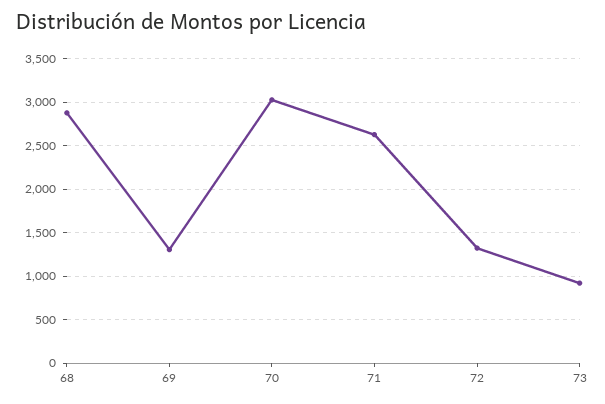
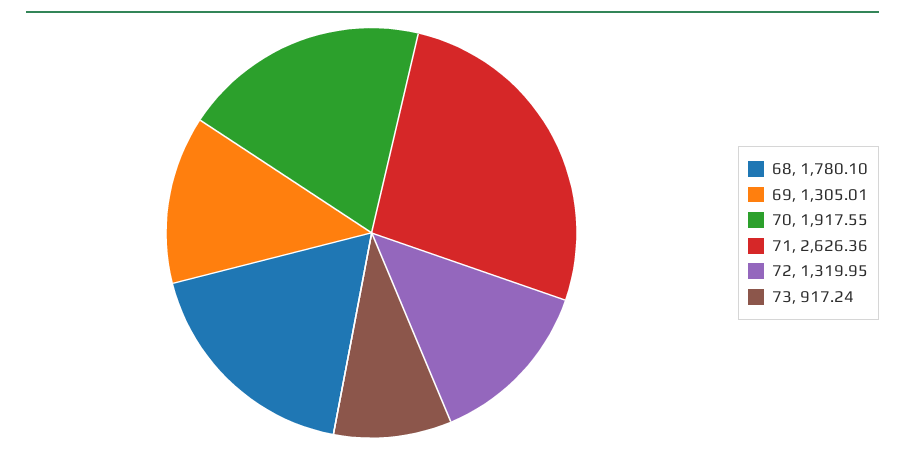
68: 2900 -> 1780.1
70: 3000 -> 1917.55

